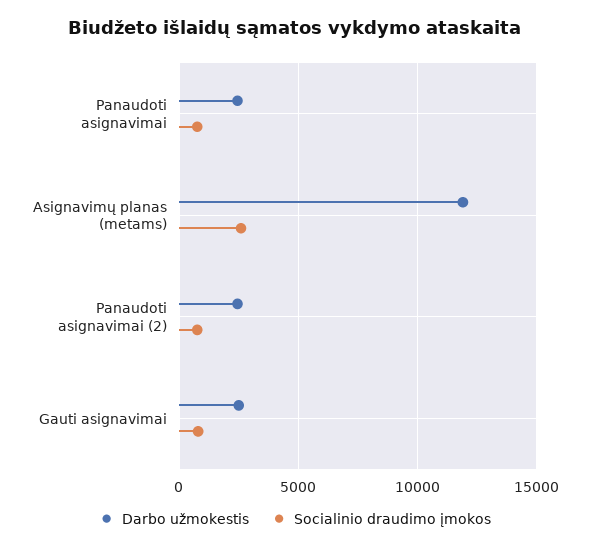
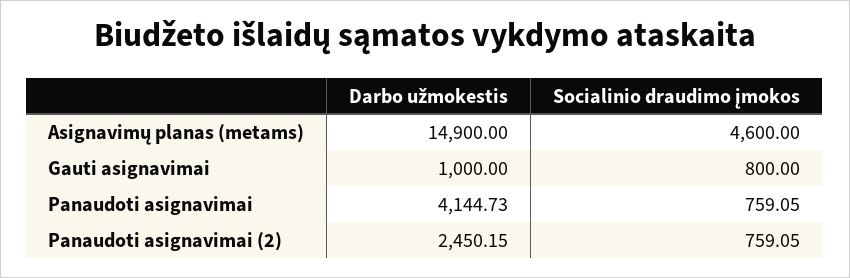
Darbo užmokestis, Panaudoti asignavimai: 2500 -> 4144.73
Darbo užmokestis, Asignavimų planas (metams): 12000 -> 14900
Socialinio draudimo įmokos, Asignavimų planas (metams): 2500 -> 4600
Darbo užmokestis, Gauti asignavimai: 2500 -> 1000

